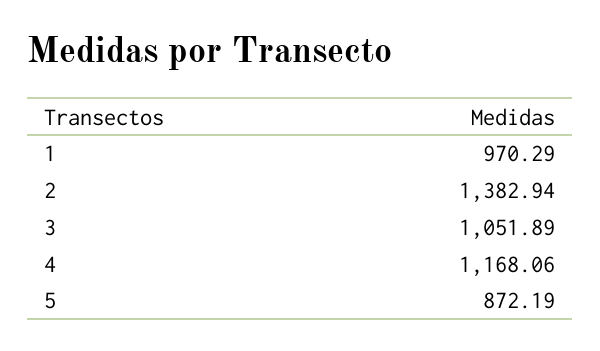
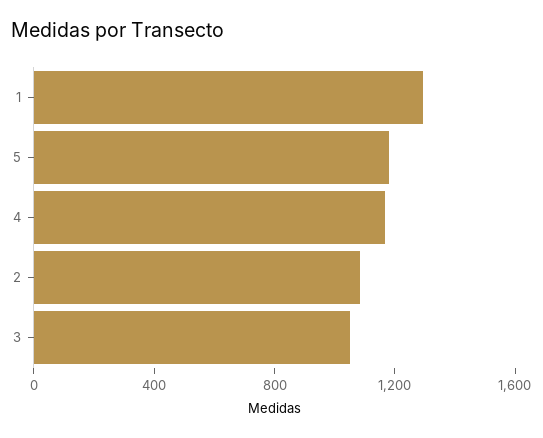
1: 970.29 -> 1300
2: 1382.94 -> 1100
5: 872.19 -> 1200

